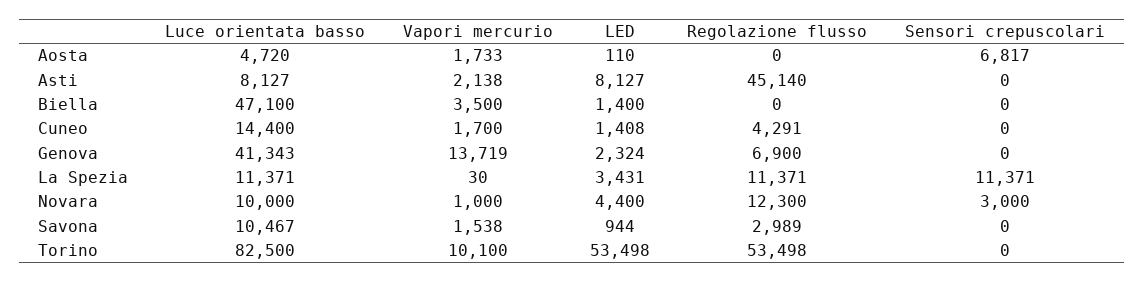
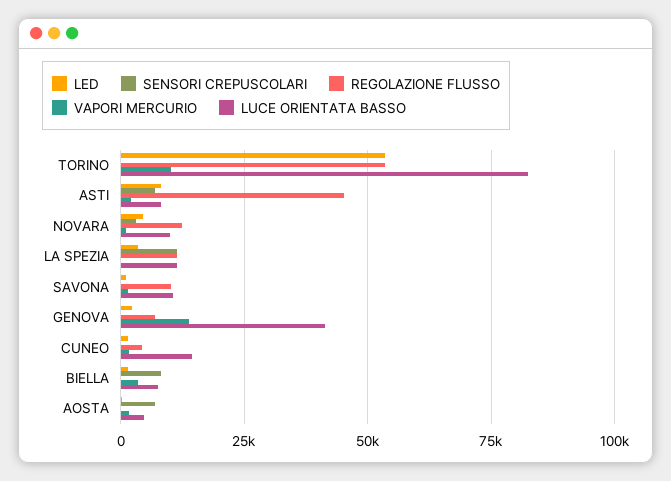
Sensori crepuscolari, Asti: 0 -> 7500
Luce orientata basso, Biella: 47100 -> 7500
Sensori crepuscolari, Biella: 0 -> 7500
Regolazione flusso, Savona: 2989 -> 10000

